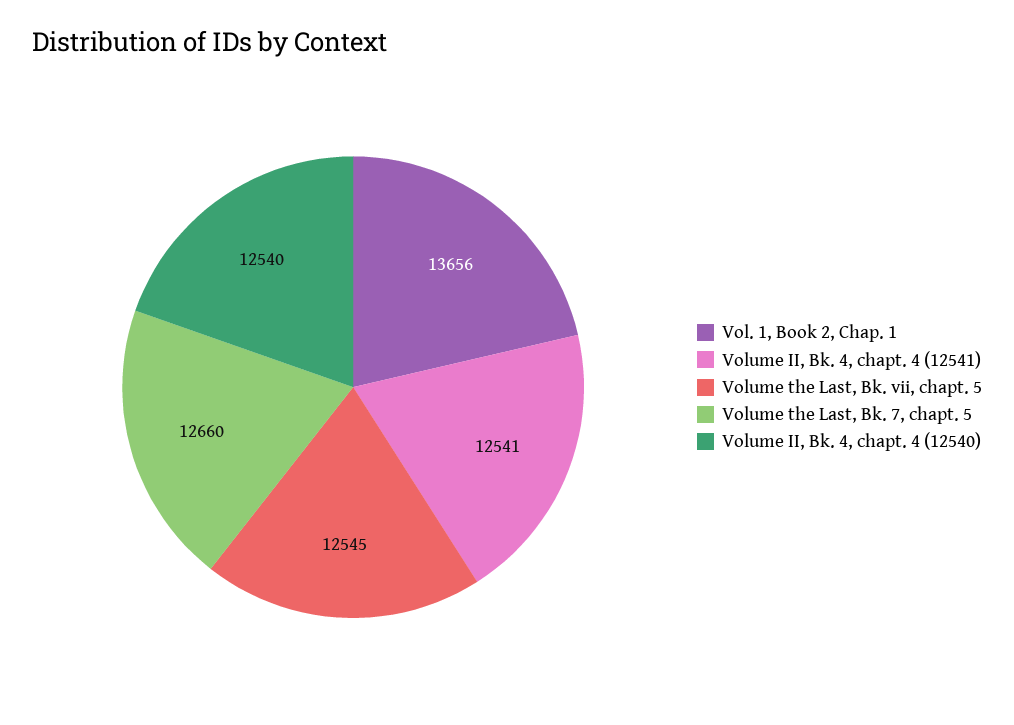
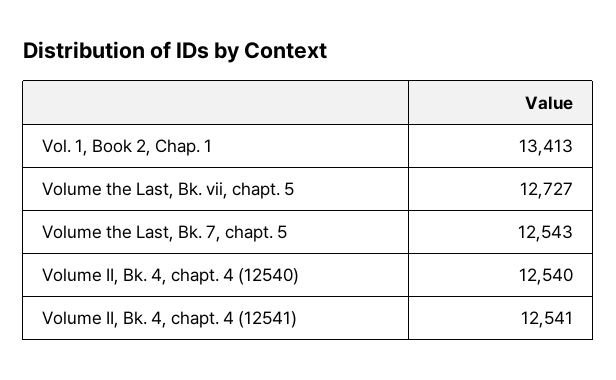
Vol. 1, Book 2, Chap. 1: 13656 -> 13413
Volume the Last, Bk. vii, chapt. 5: 12545 -> 12727
Volume the Last, Bk. 7, chapt. 5: 12660 -> 12543

